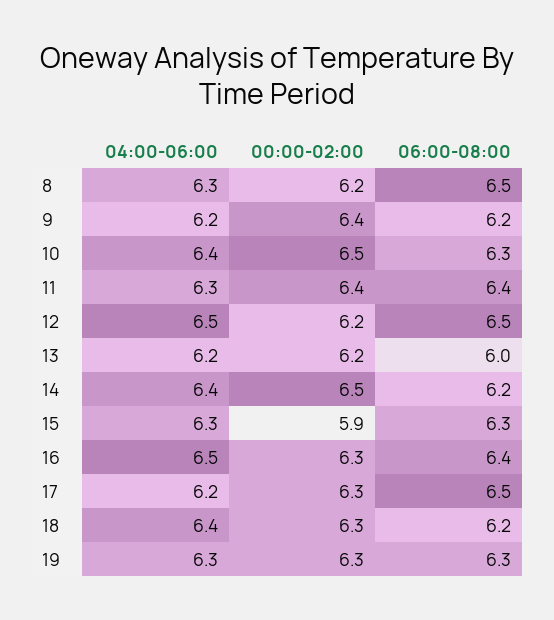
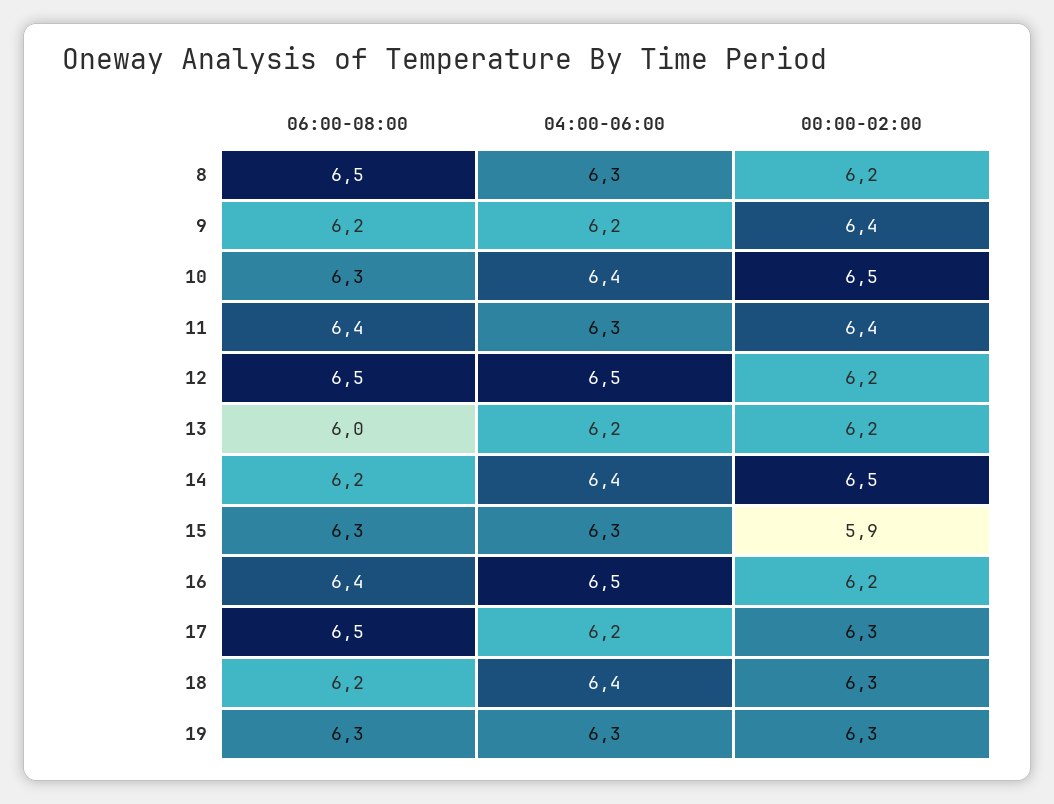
00:00-02:00, 16: 6.3 -> 6.2

